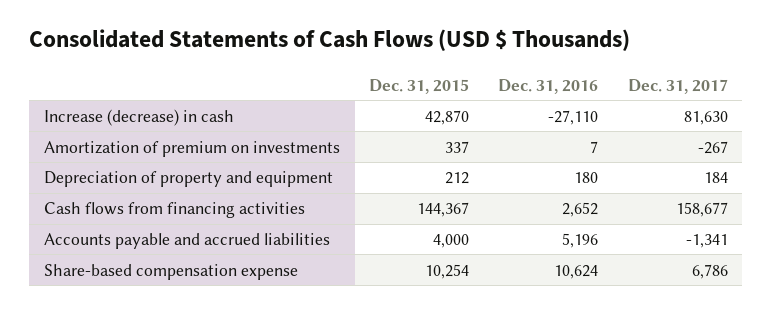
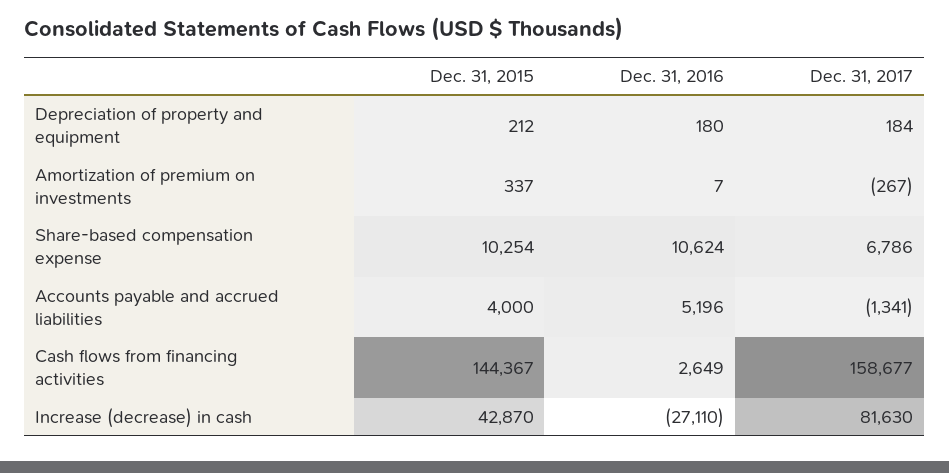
Dec. 31, 2016, Cash flows from financing activities: 2652 -> 2649

